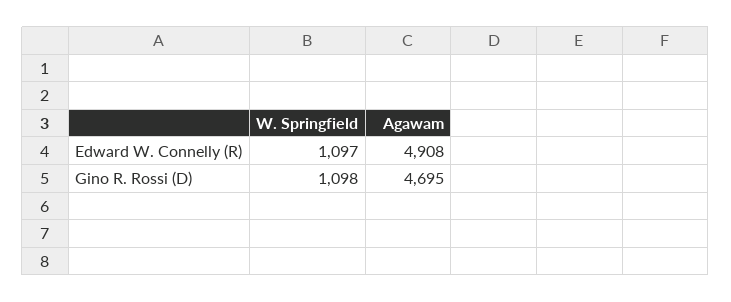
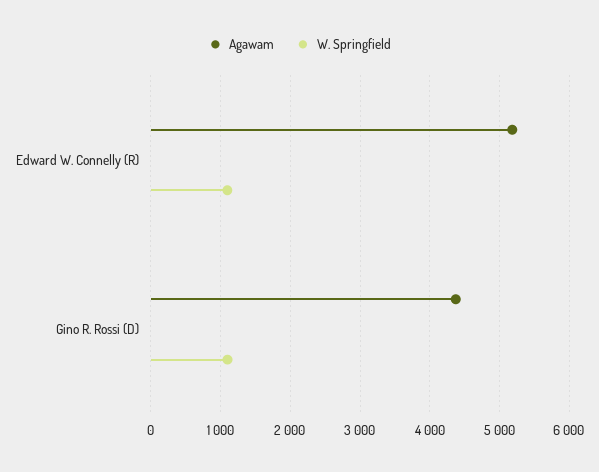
Agawam, Edward W. Connelly (R): 4908 -> 5200
Agawam, Gino R. Rossi (D): 4695 -> 4400

